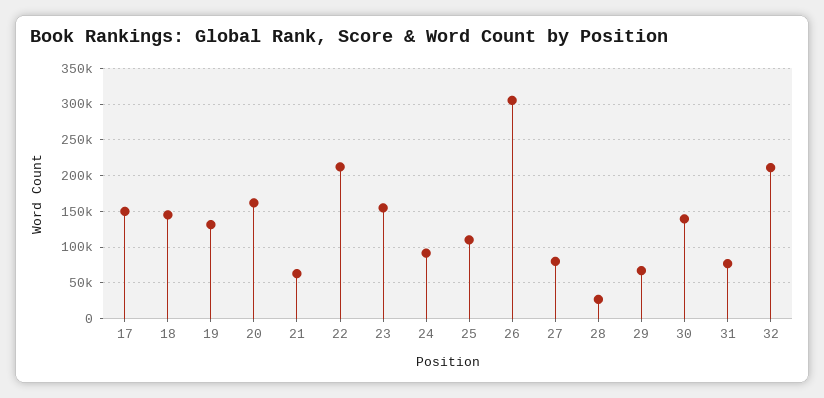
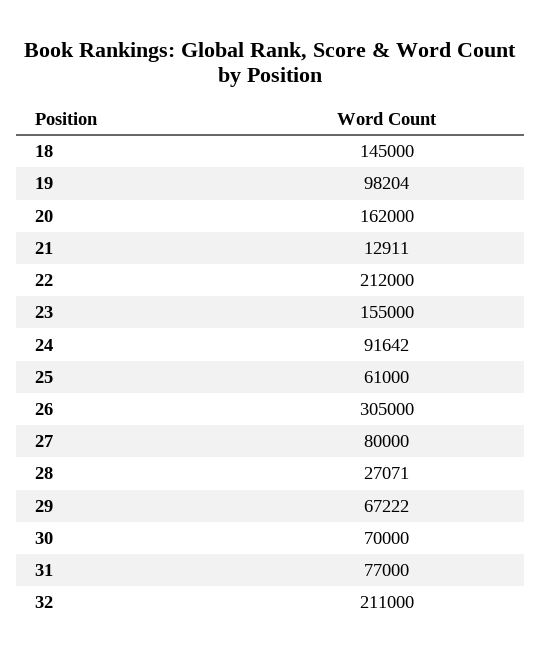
17: 150000 -> none
19: 130000 -> 98204
21: 60000 -> 12911
25: 110000 -> 61000
30: 140000 -> 70000

